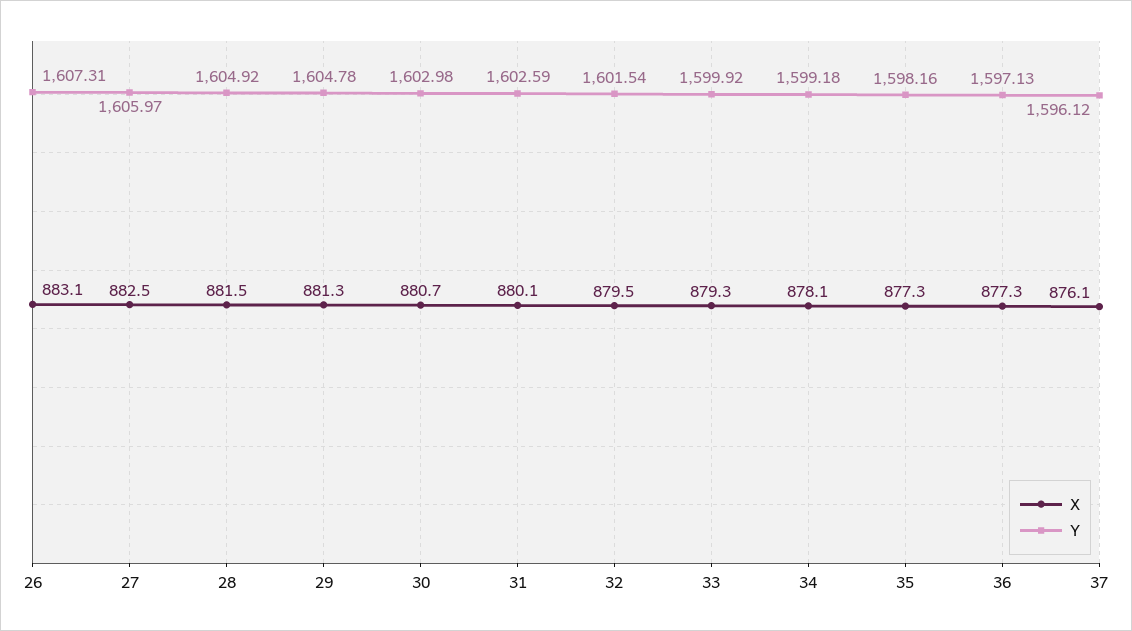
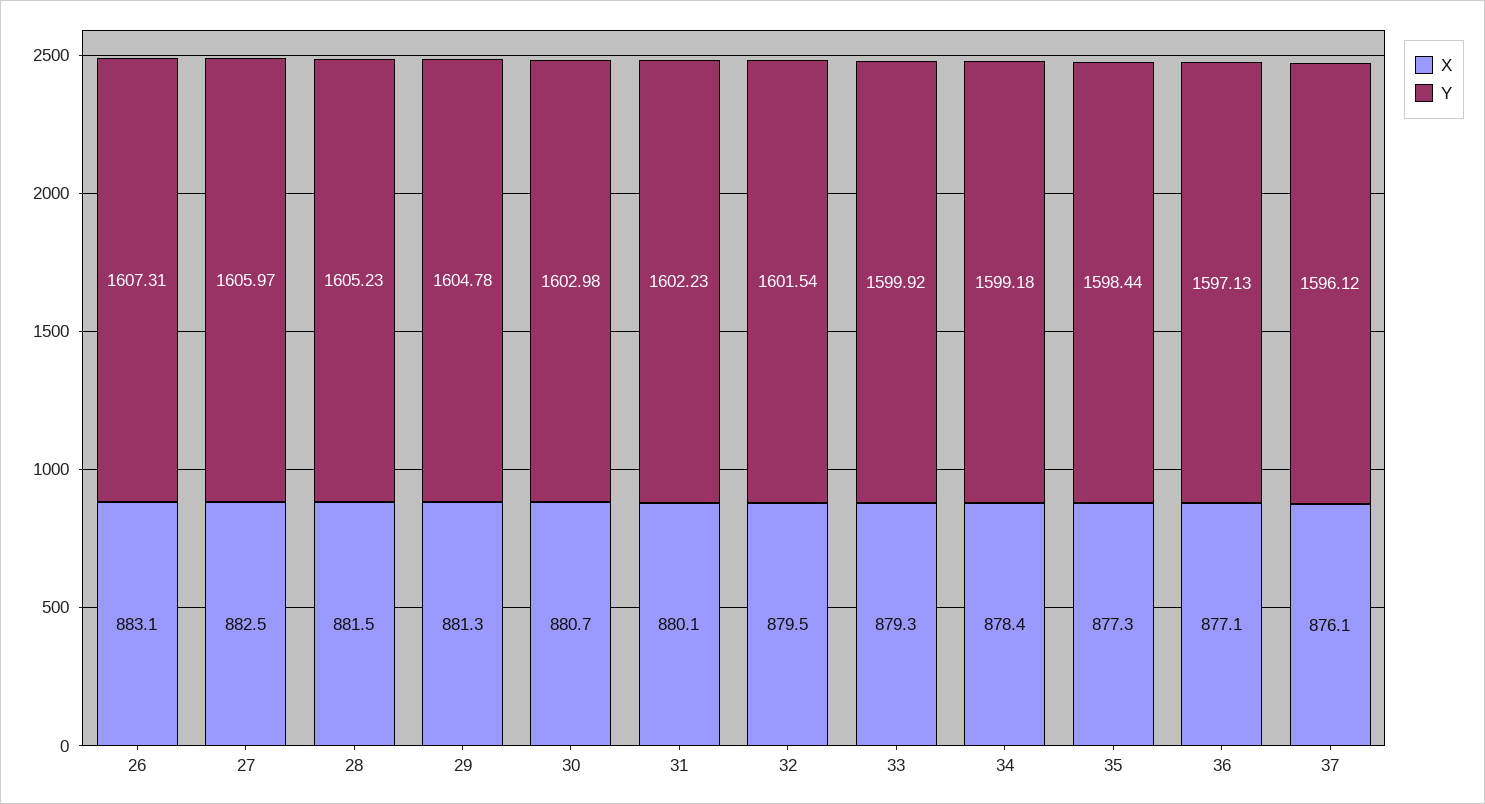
Y, 28: 1604.92 -> 1605.23
Y, 31: 1602.59 -> 1602.23
X, 34: 878.1 -> 878.4
Y, 35: 1598.16 -> 1598.44
X, 36: 877.3 -> 877.1

